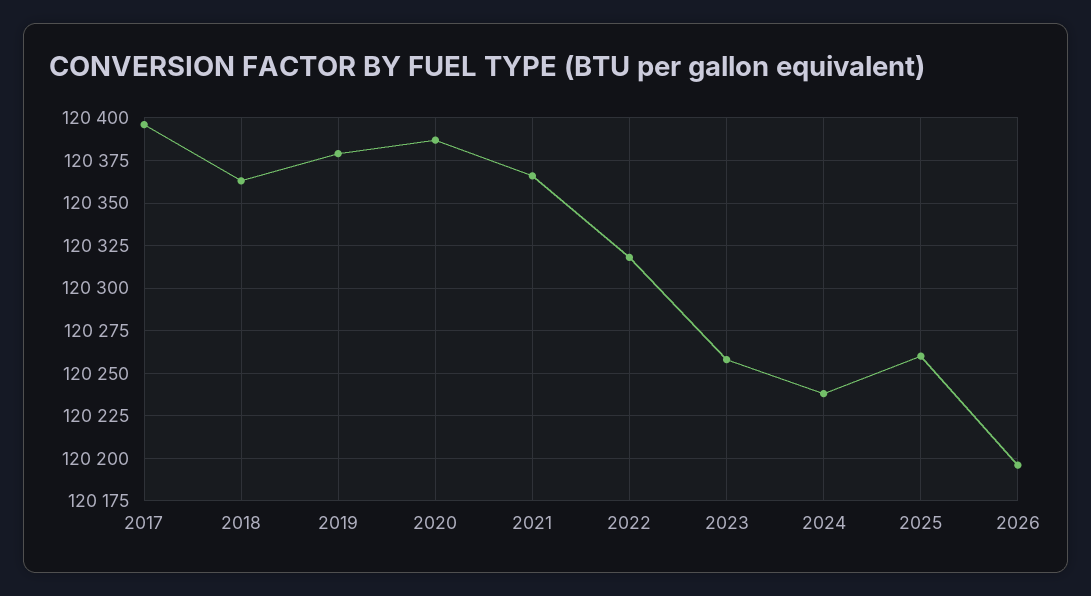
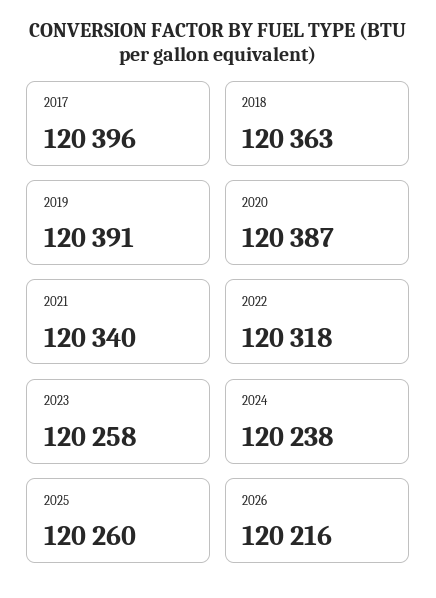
2019: 120380 -> 120391
2021: 120365 -> 120340
2026: 120195 -> 120216

